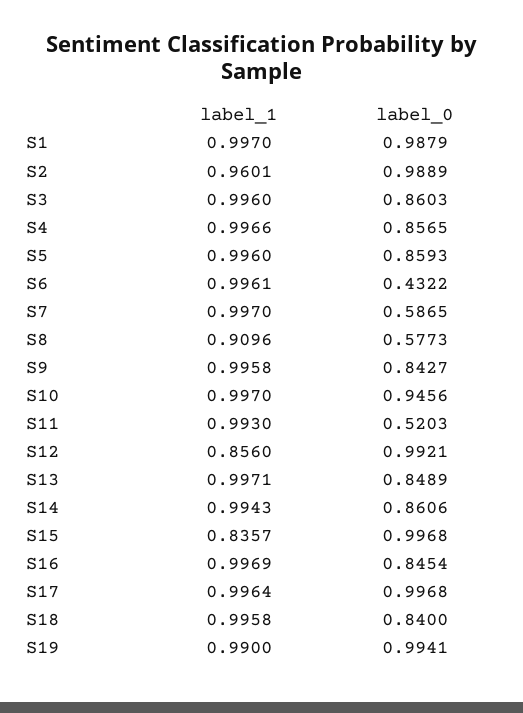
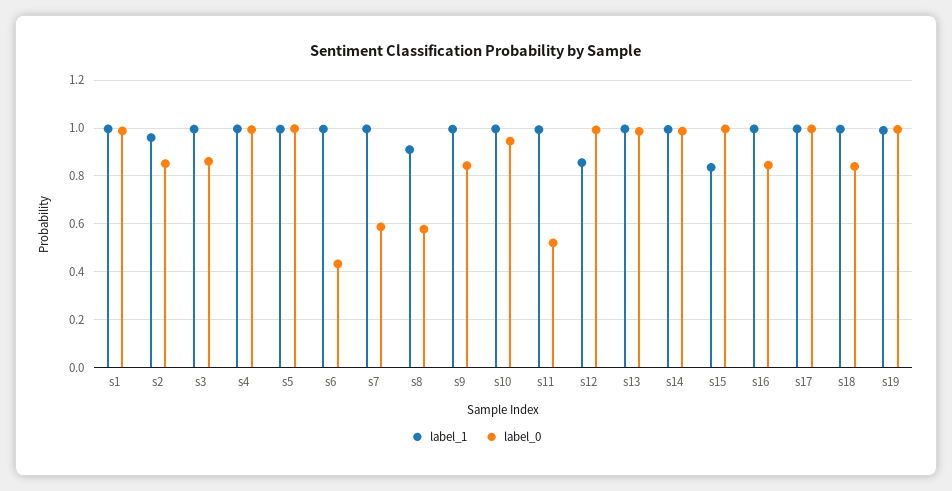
label_0, S2: 0.9889 -> 0.85
label_0, S4: 0.8565 -> 1
label_0, S5: 0.8593 -> 1
label_0, S13: 0.8489 -> 1
label_0, S14: 0.8606 -> 1

